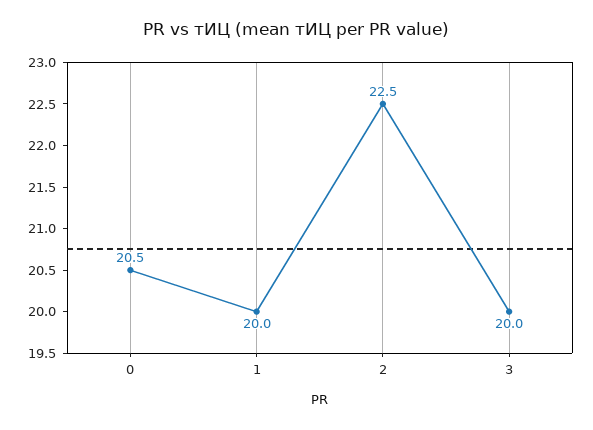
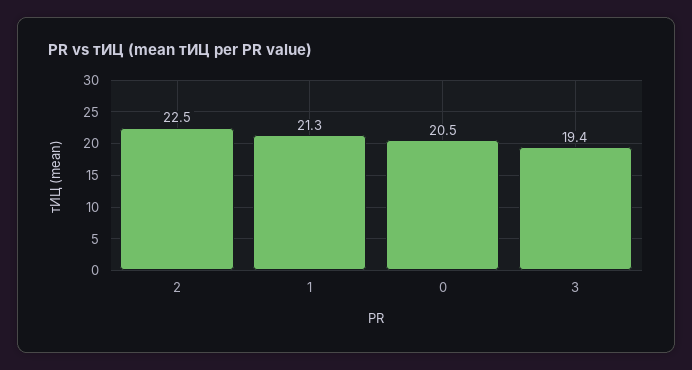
1: 20 -> 21.3
3: 20 -> 19.4

